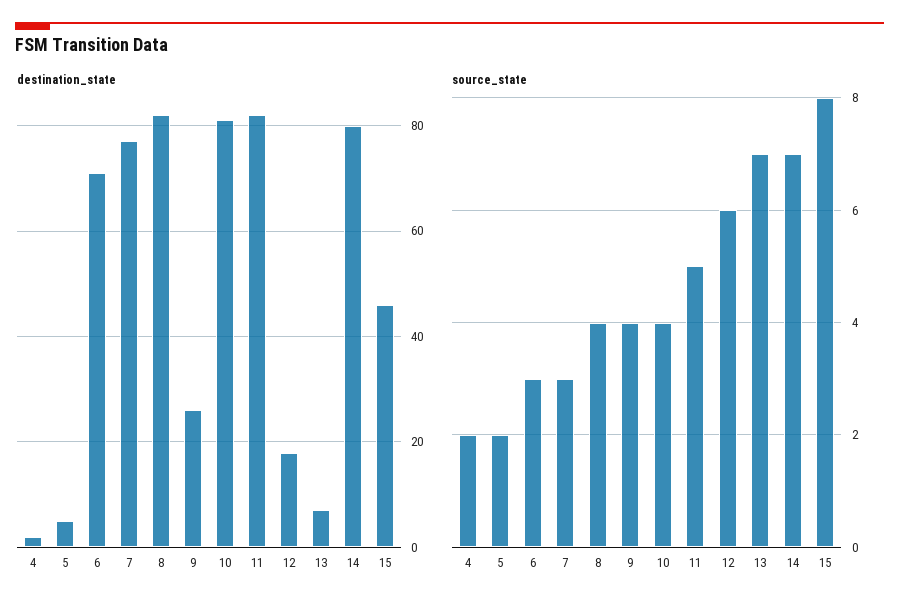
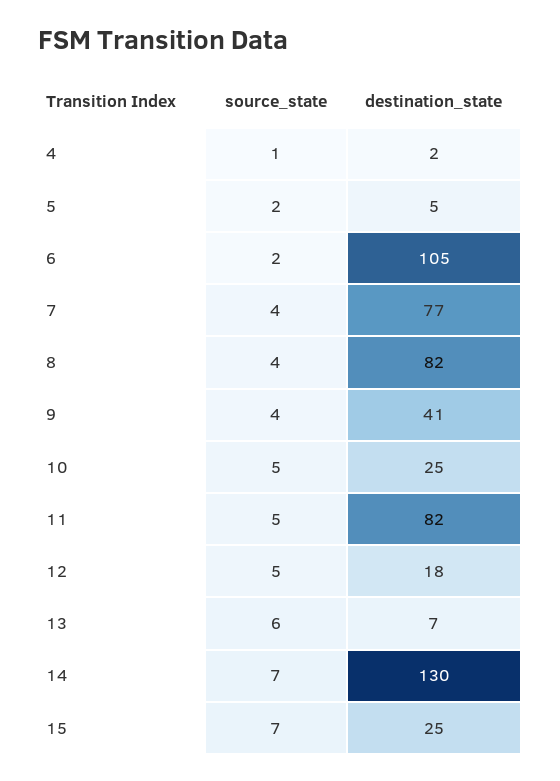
destination_state, 6: 70 -> 105
destination_state, 9: 25 -> 41
destination_state, 10: 80 -> 25
destination_state, 14: 80 -> 130
destination_state, 15: 45 -> 25
source_state, 4: 2 -> 1
source_state, 6: 3 -> 2
source_state, 7: 3 -> 4
source_state, 10: 4 -> 5
source_state, 12: 6 -> 5
source_state, 13: 7 -> 6
source_state, 15: 8 -> 7

